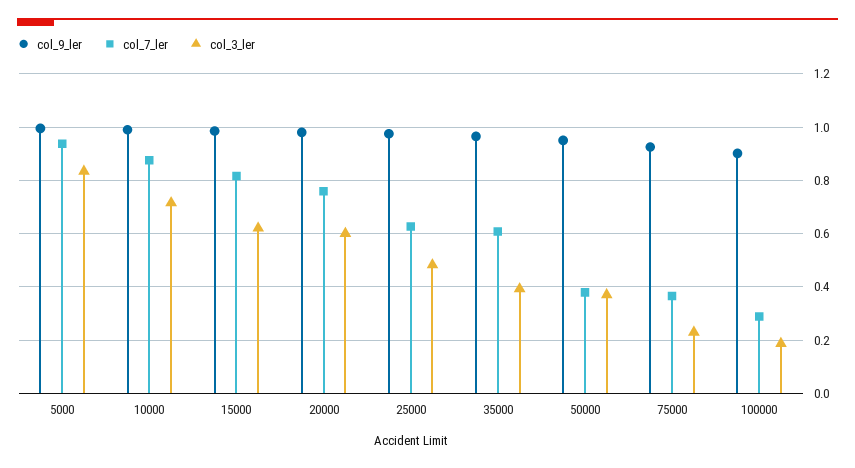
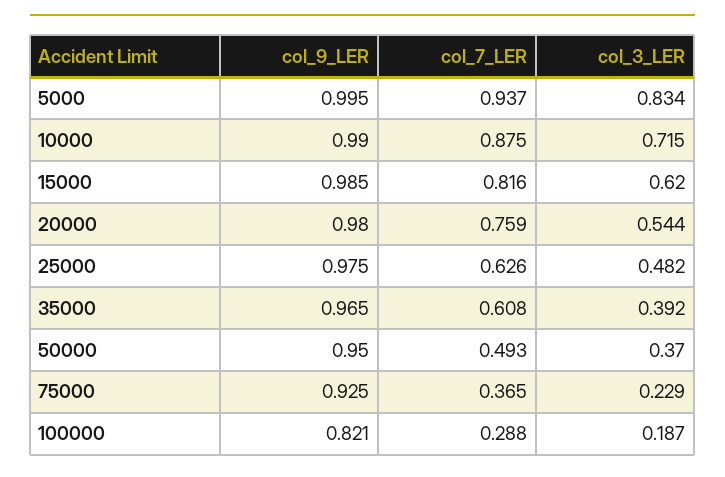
col_3_ler, 20000: 0.6 -> 0.544
col_7_ler, 50000: 0.375 -> 0.493
col_9_ler, 100000: 0.9 -> 0.821

